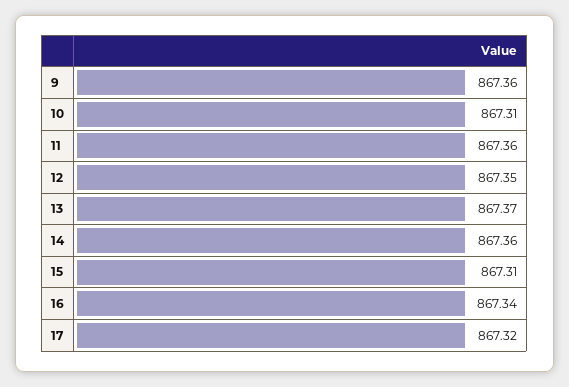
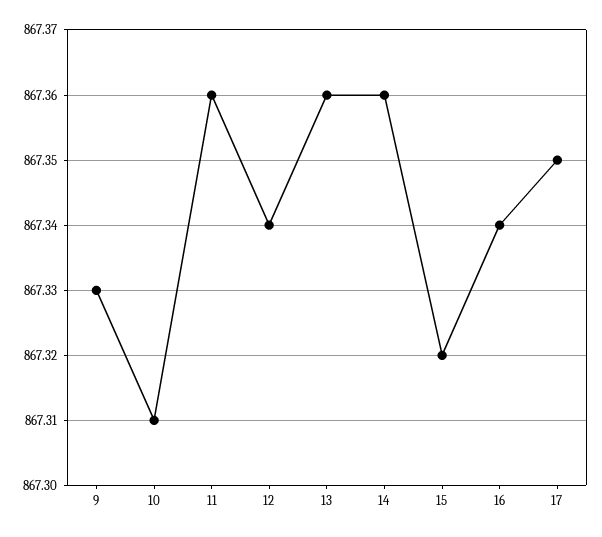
9: 867.36 -> 867.33
12: 867.35 -> 867.34
13: 867.37 -> 867.36
15: 867.31 -> 867.32
17: 867.32 -> 867.35

